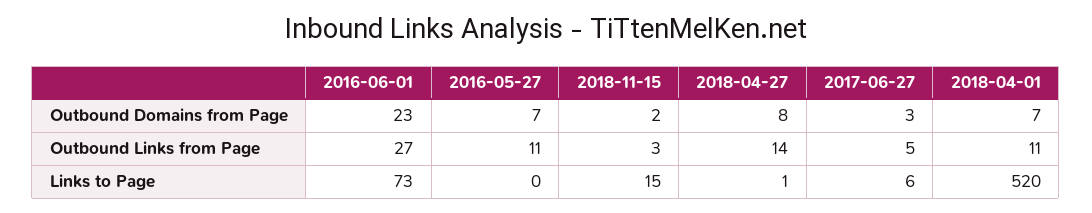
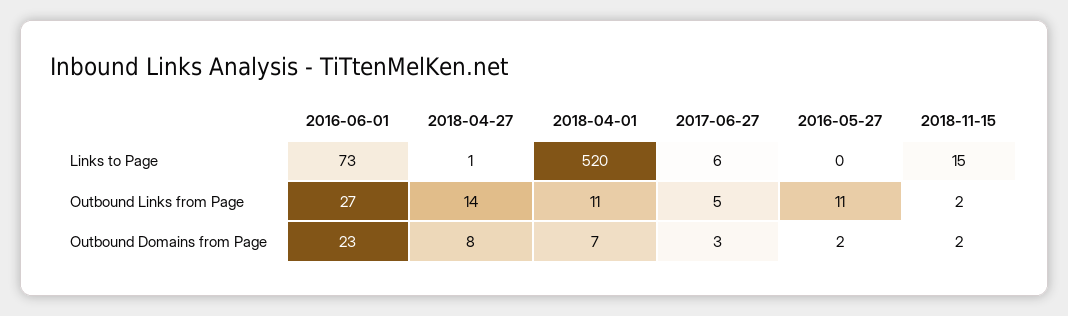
2016-05-27, Outbound Domains from Page: 7 -> 2
2018-11-15, Outbound Links from Page: 3 -> 2

